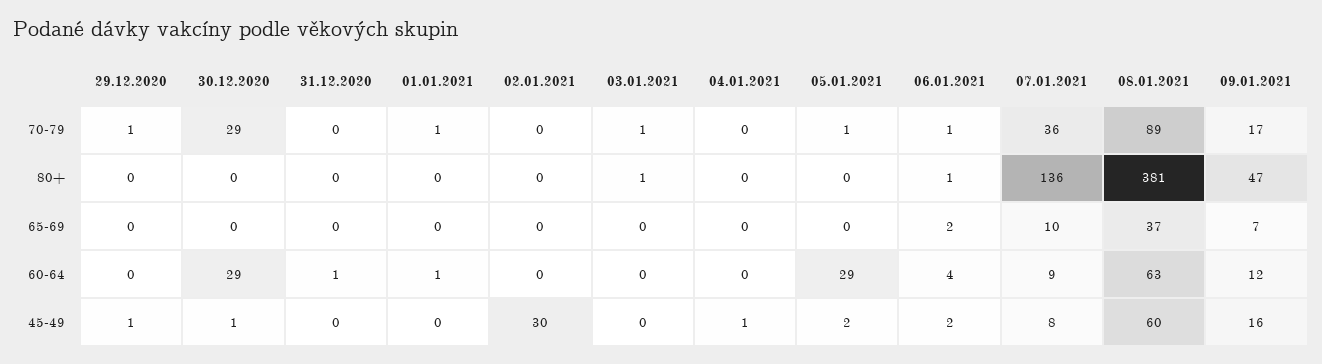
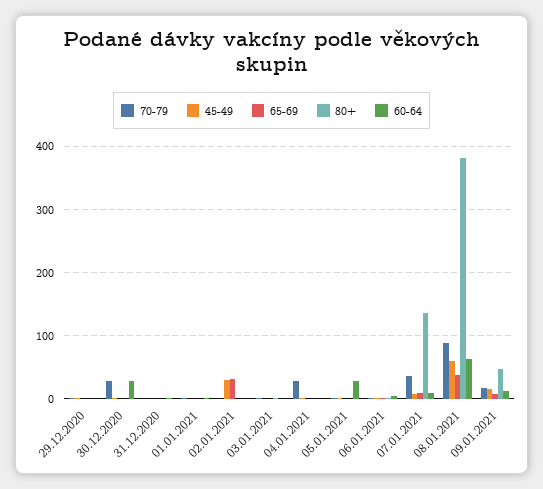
70-79, 04.01.2021: 0 -> 30
65-69, 02.01.2021: 0 -> 30

